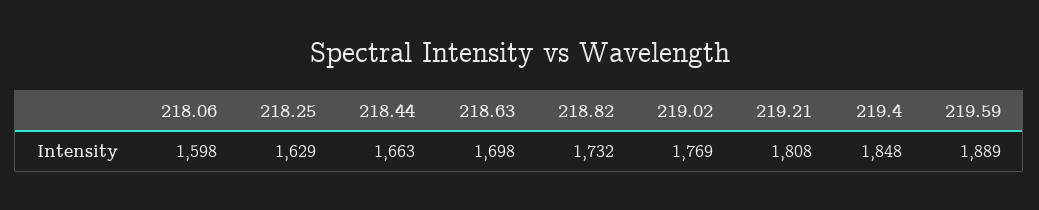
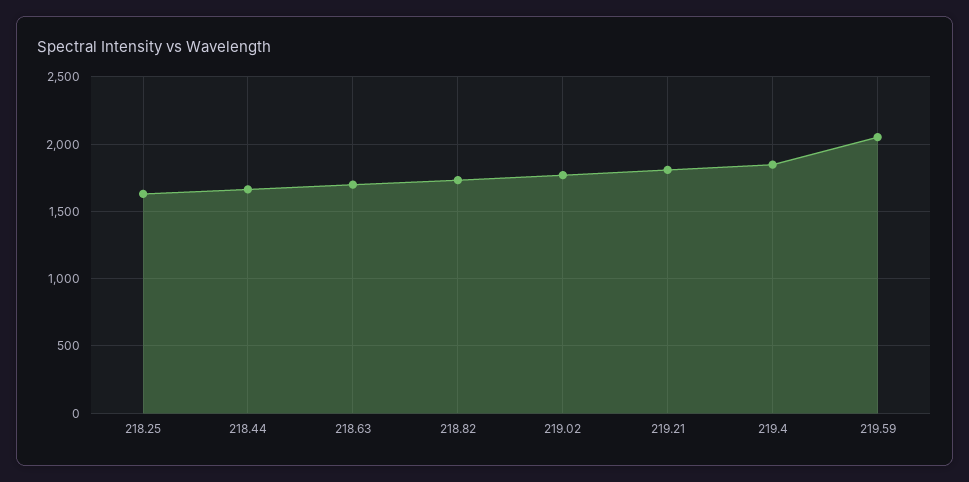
218.06: 1598 -> none
219.59: 1889 -> 2050

